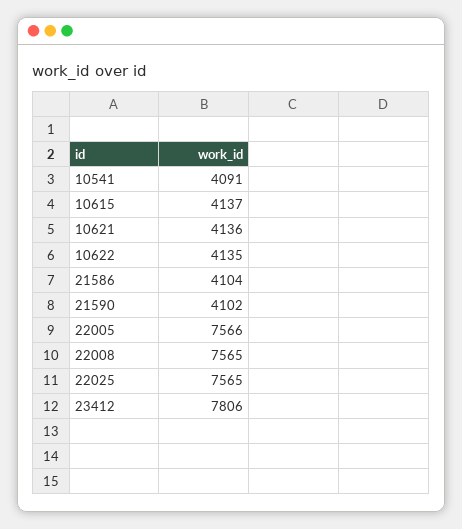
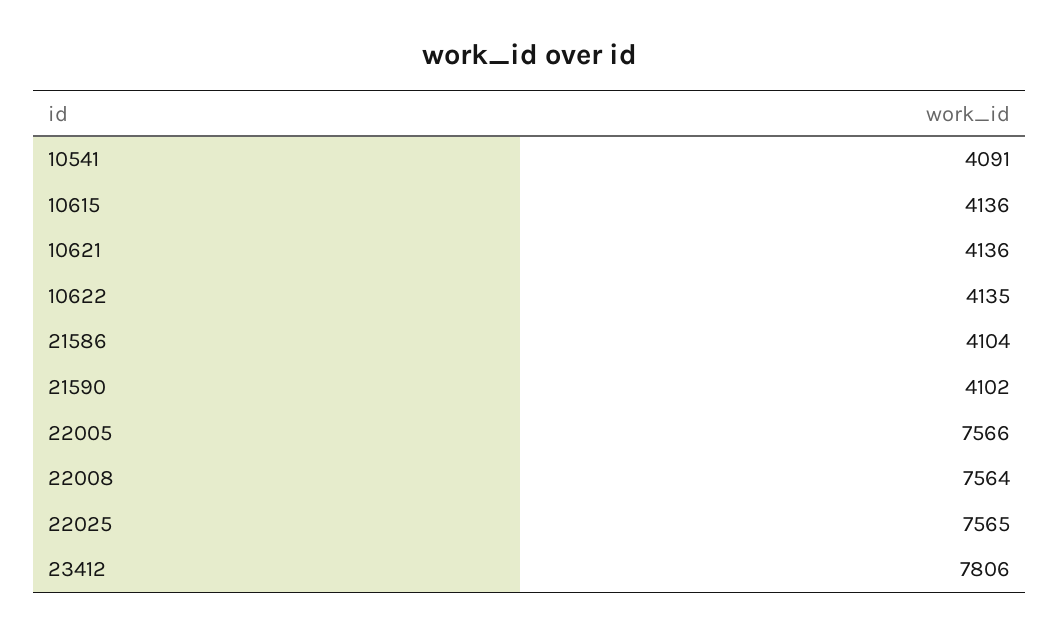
10615: 4137 -> 4136
22008: 7565 -> 7564

